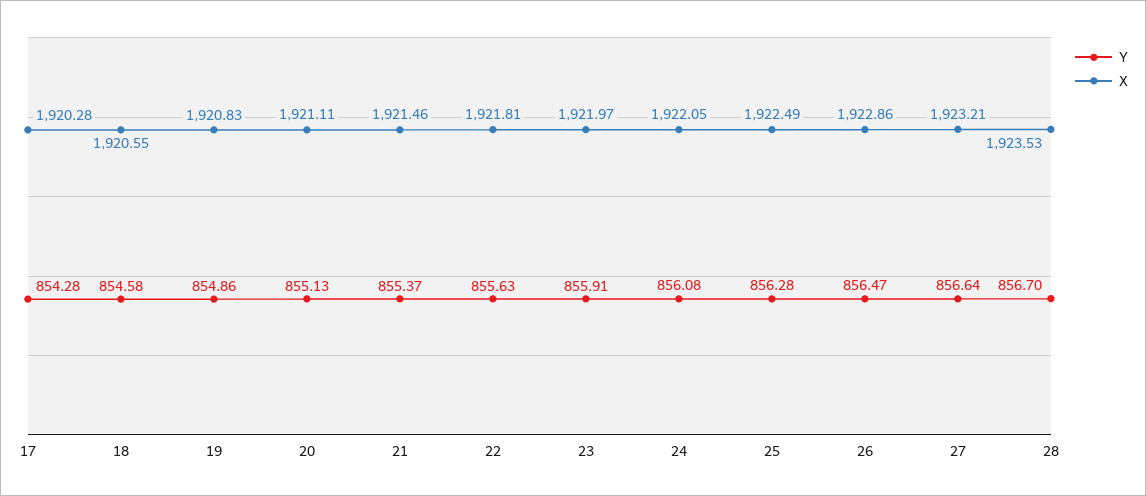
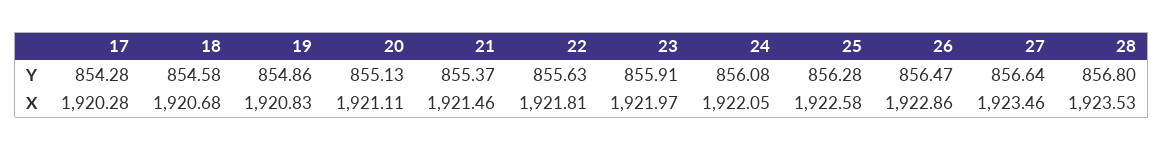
X, 18: 1920.55 -> 1920.68
X, 25: 1922.49 -> 1922.58
X, 27: 1923.21 -> 1923.46
Y, 28: 856.7 -> 856.8

